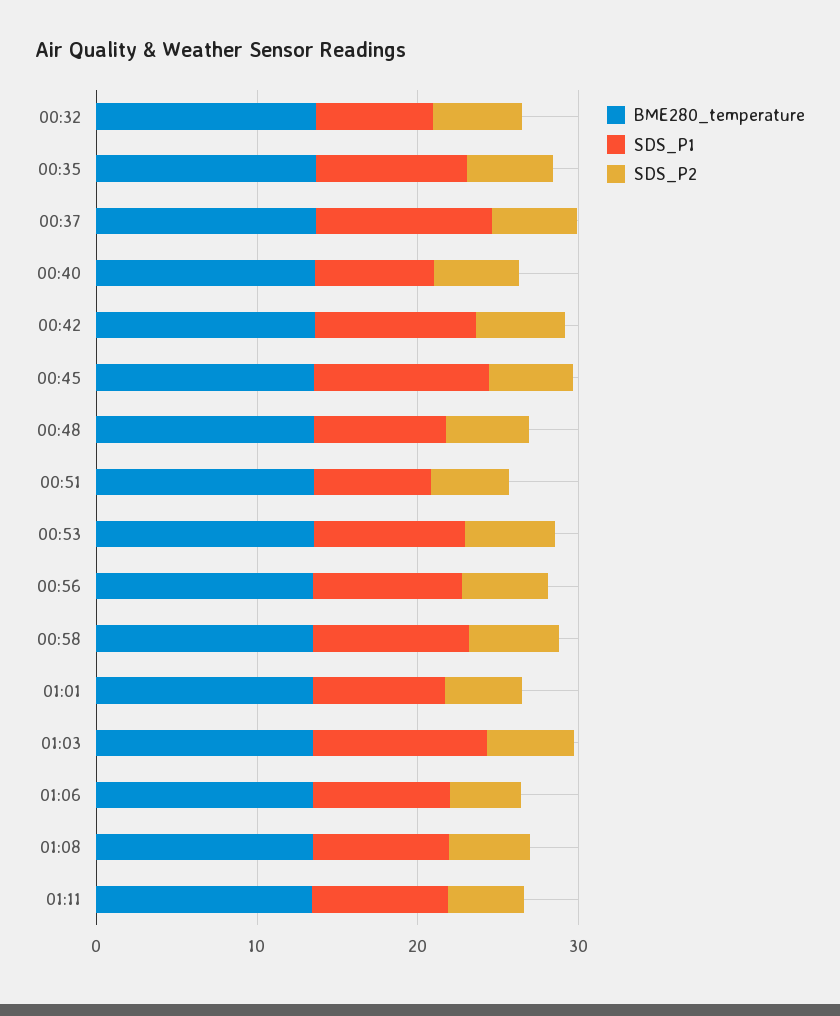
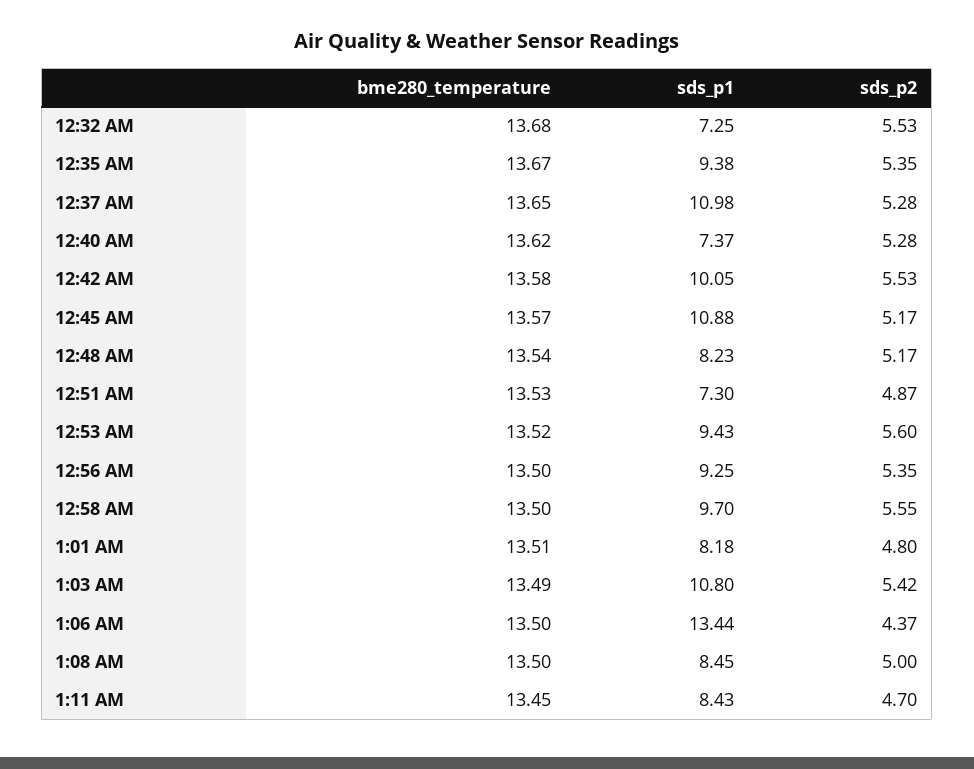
SDS_P1, 01:06: 8 -> 13.44

